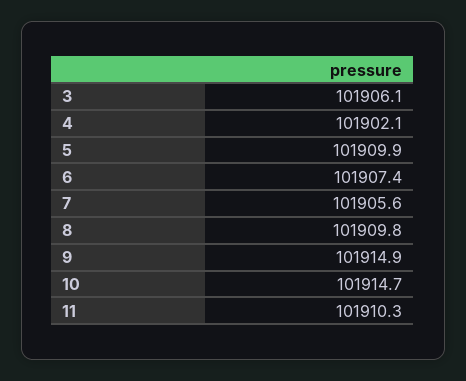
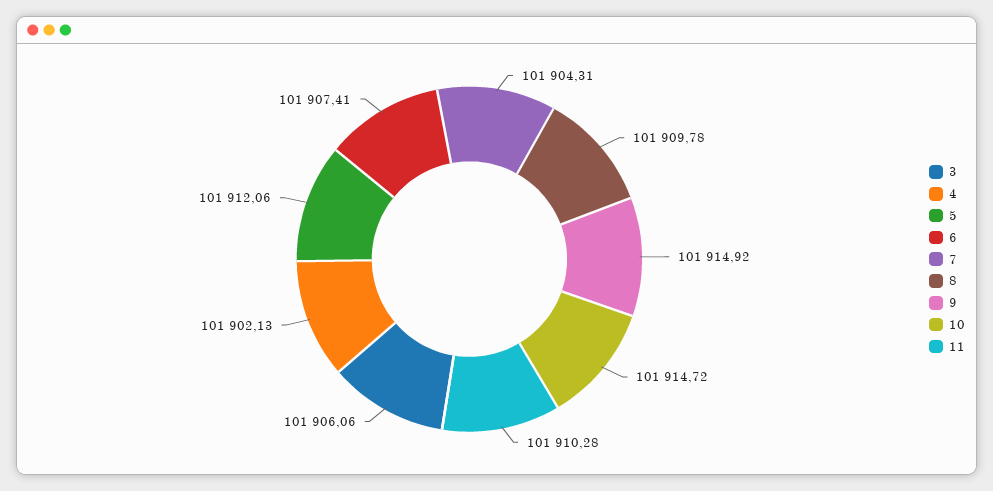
5: 101909.9 -> 101912.06
7: 101905.6 -> 101904.31

